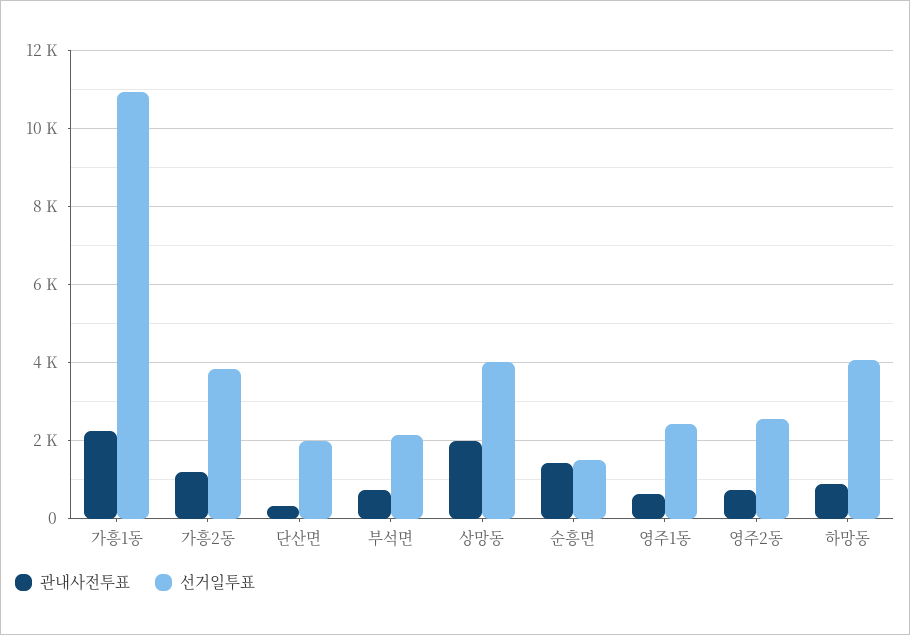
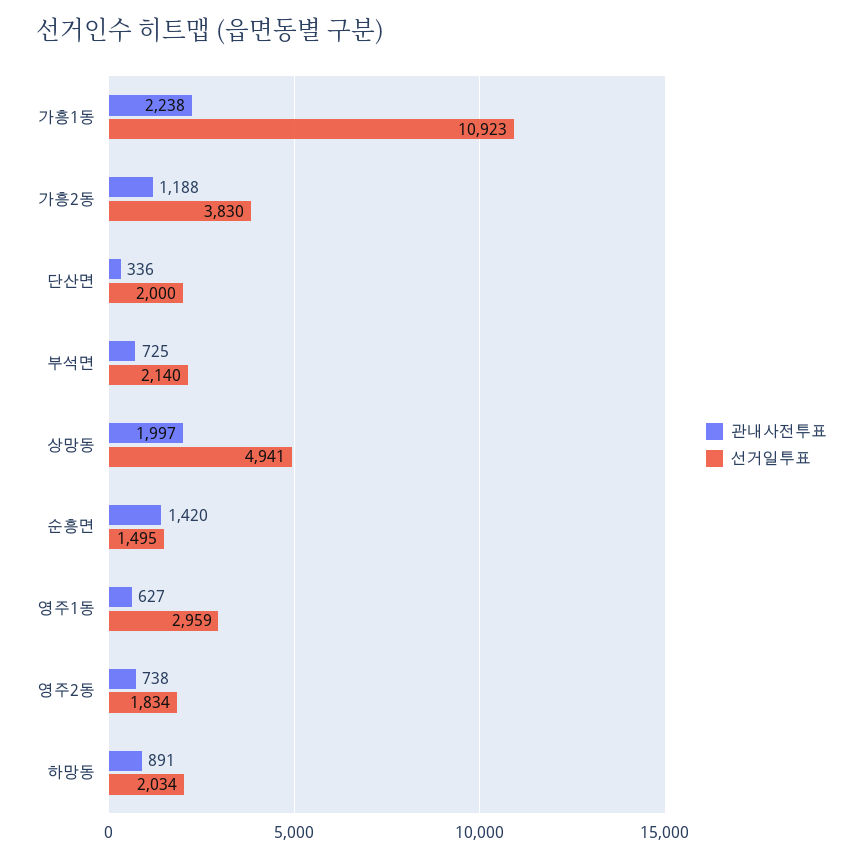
선거일투표, 상망동: 4000 -> 4941
선거일투표, 영주1동: 2400 -> 2959
선거일투표, 영주2동: 2600 -> 1834
선거일투표, 하망동: 4000 -> 2034

